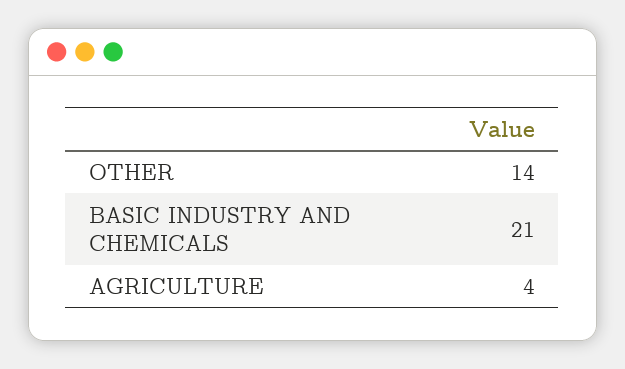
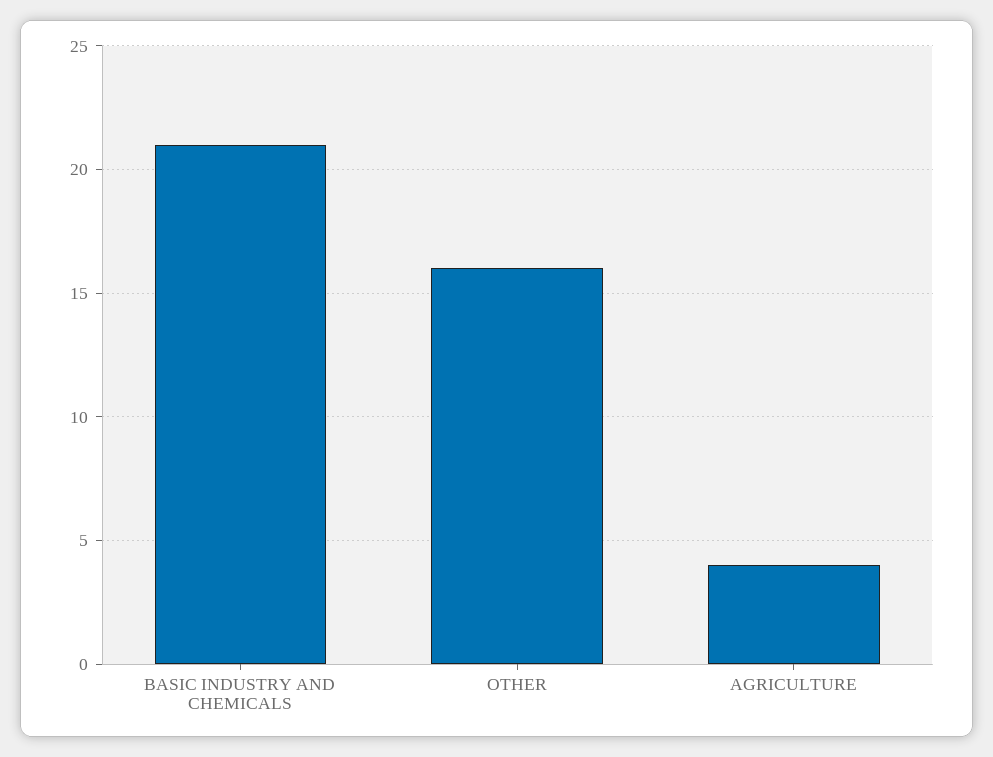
OTHER: 14 -> 16

